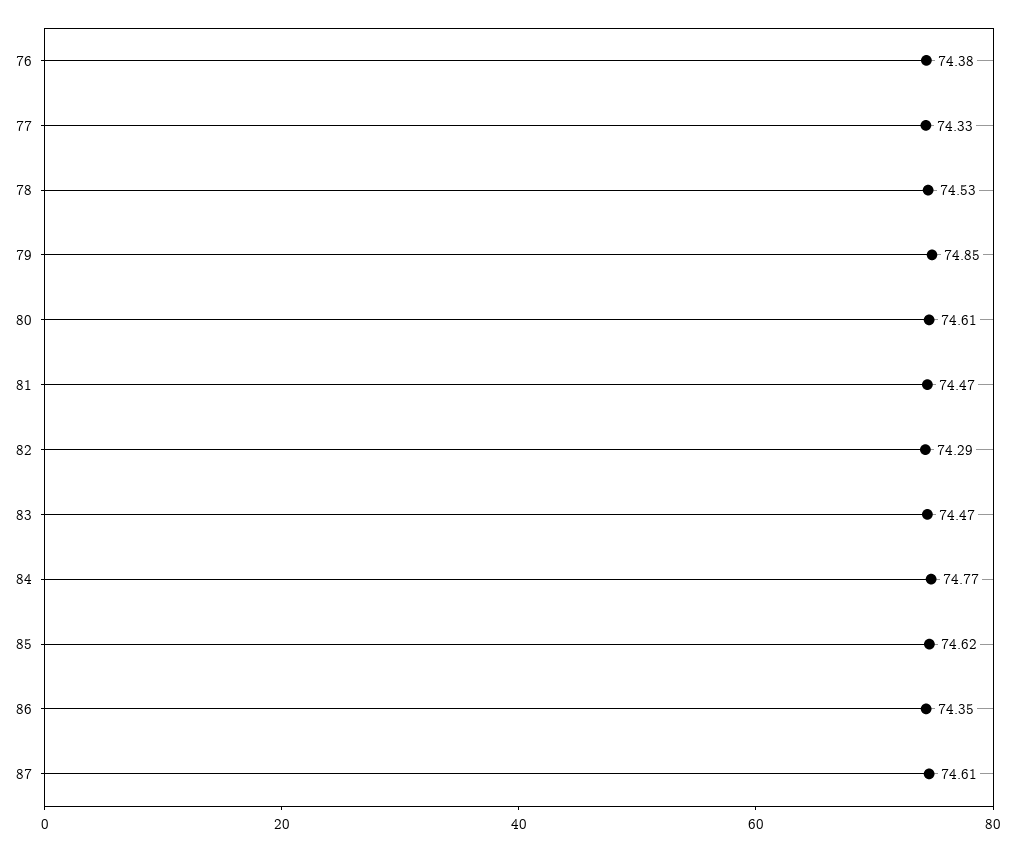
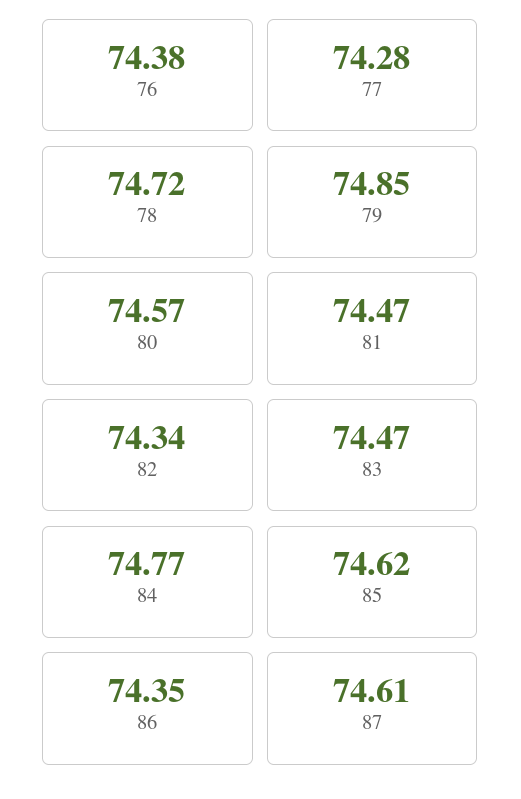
77: 74.33 -> 74.28
78: 74.53 -> 74.72
80: 74.61 -> 74.57
82: 74.29 -> 74.34

